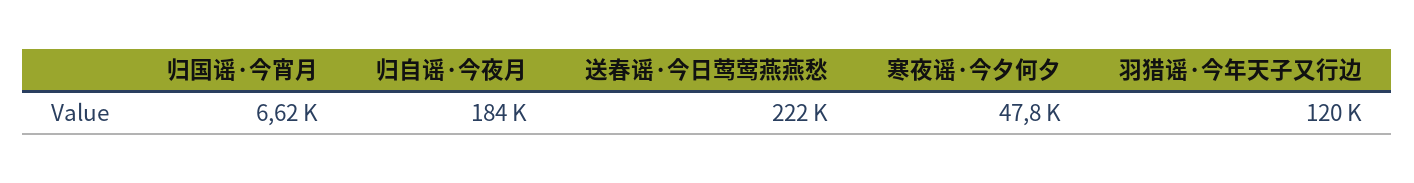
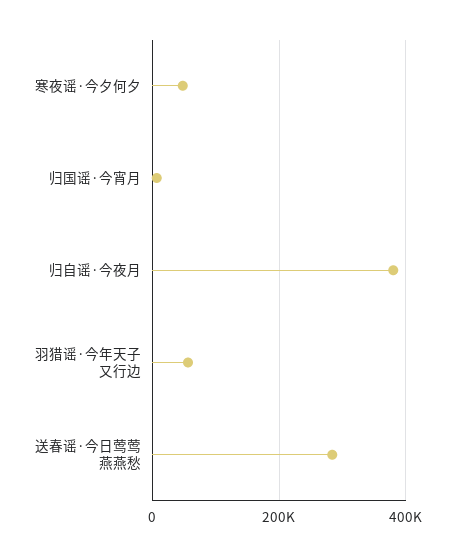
归自谣·今夜月: 184000 -> 380000
送春谣·今日莺莺燕燕愁: 222000 -> 280000
羽猎谣·今年天子又行边: 120000 -> 60000

